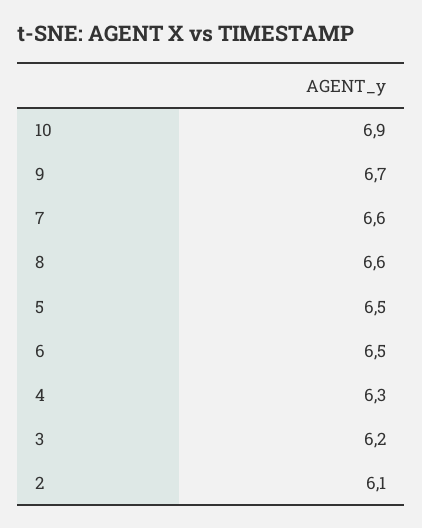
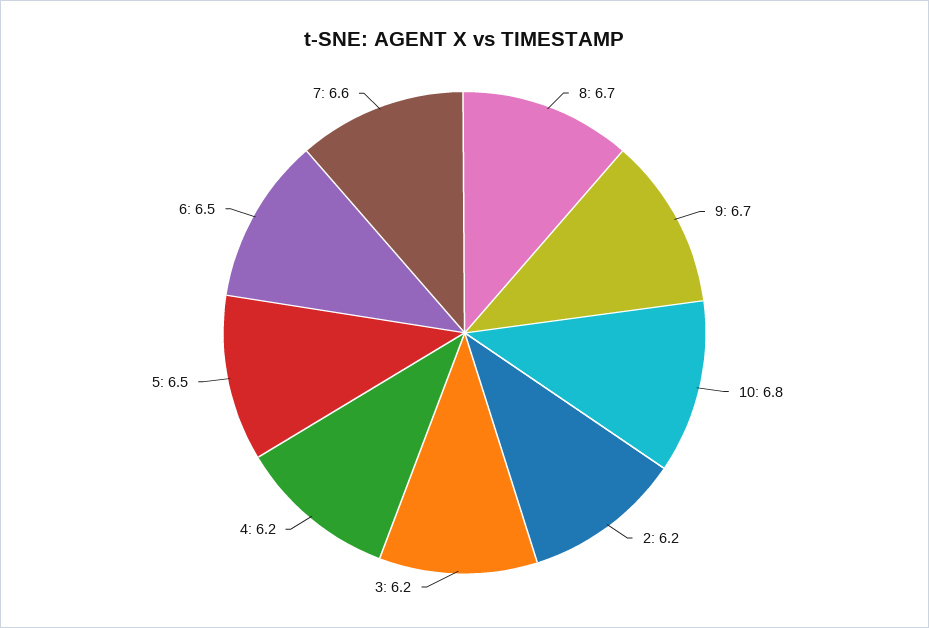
10: 6.9 -> 6.8
8: 6.6 -> 6.7
4: 6.3 -> 6.2
2: 6.1 -> 6.2

